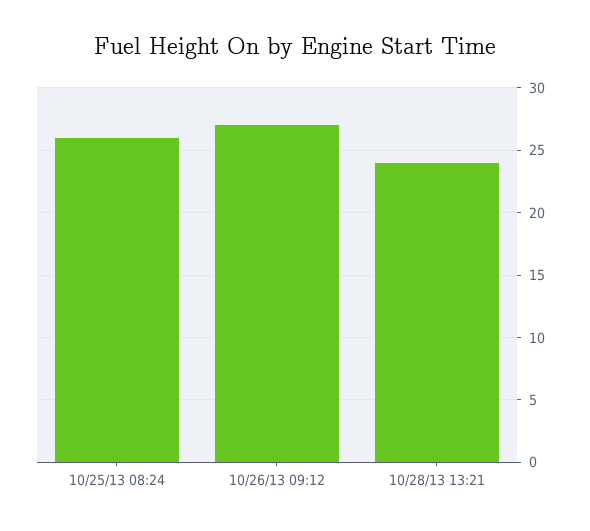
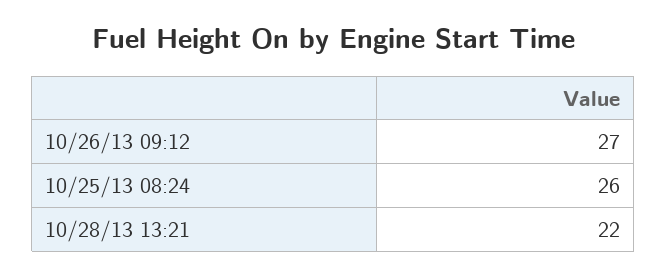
10/28/13 13:21: 24 -> 22

